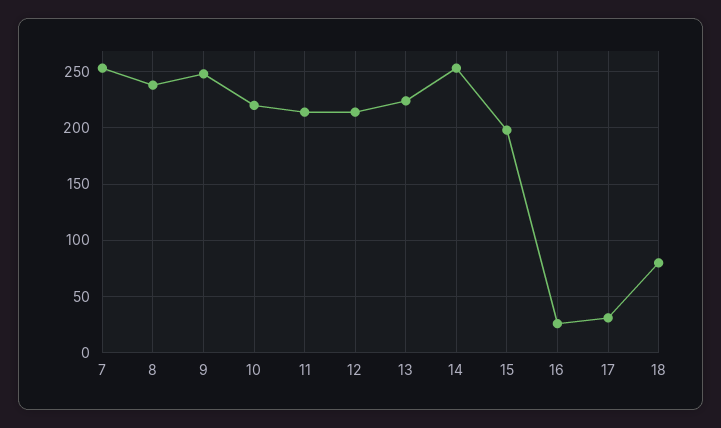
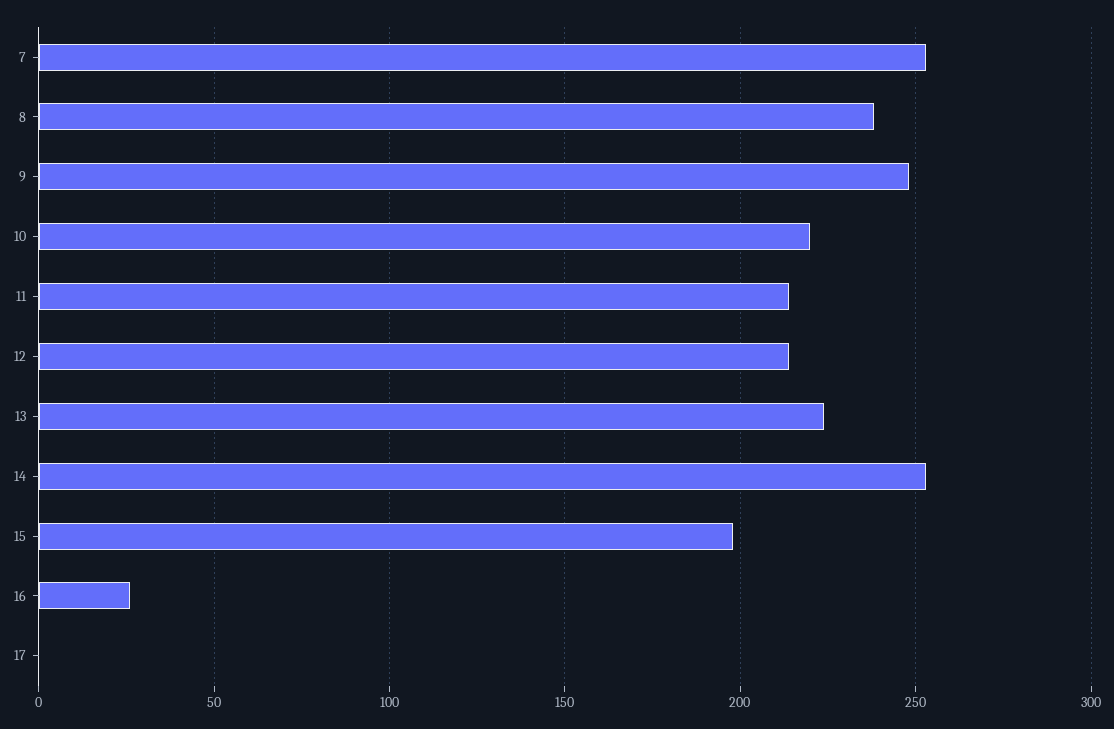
17: 30 -> 0
18: 80 -> none

